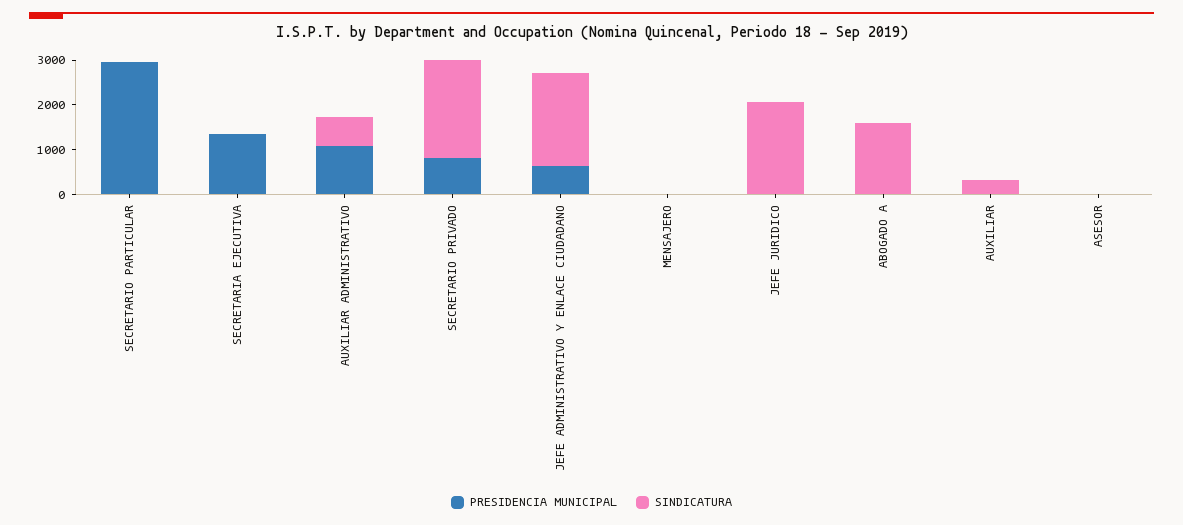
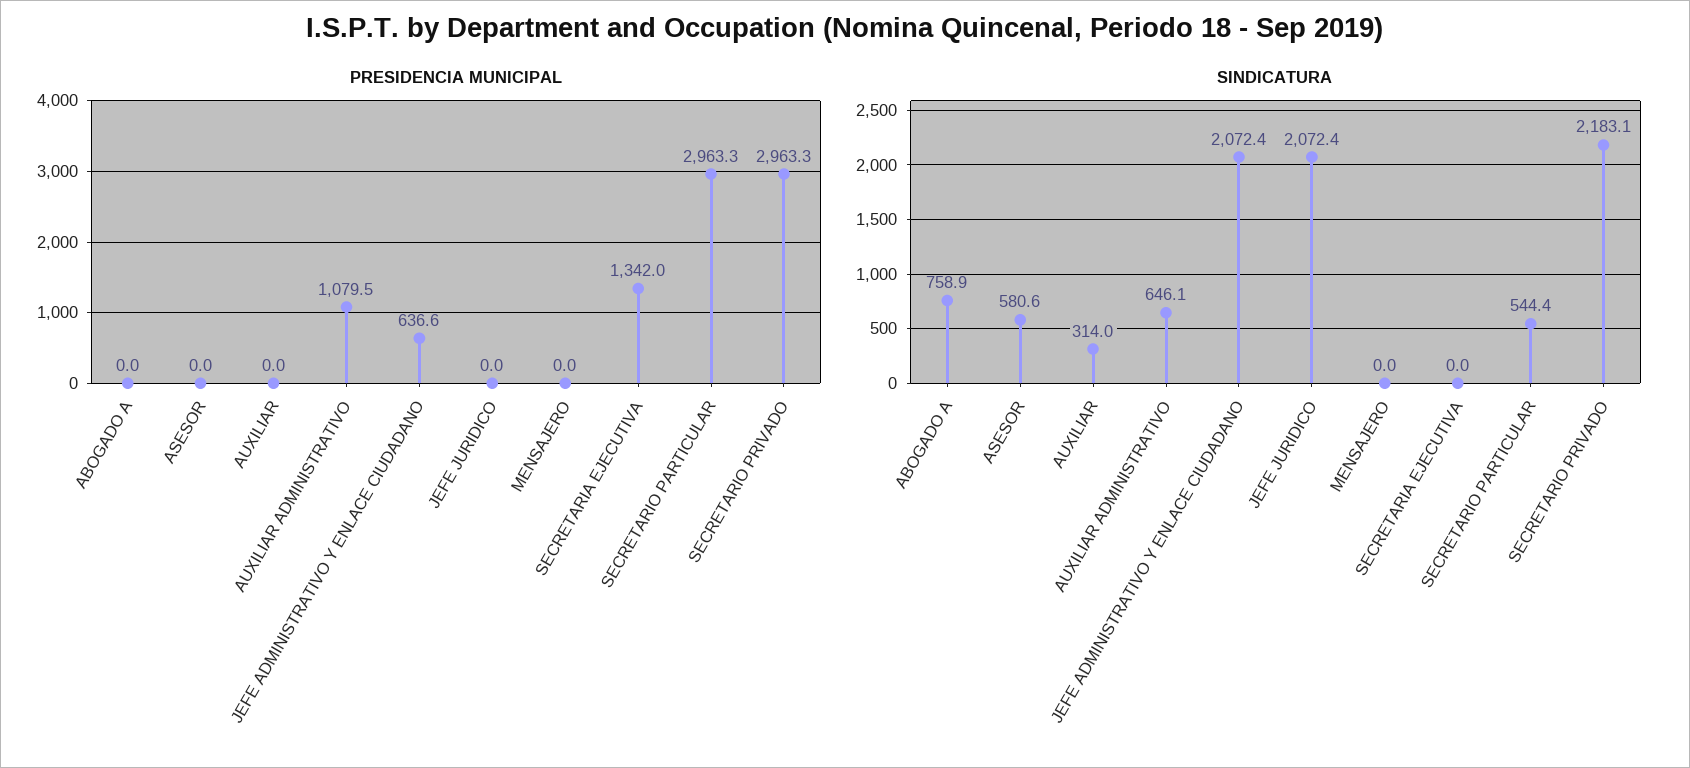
SINDICATURA, SECRETARIO PARTICULAR: 0 -> 544.4
PRESIDENCIA MUNICIPAL, SECRETARIO PRIVADO: 800 -> 2963.3
SINDICATURA, ABOGADO A: 1600 -> 758.9
SINDICATURA, ASESOR: 0 -> 580.6

